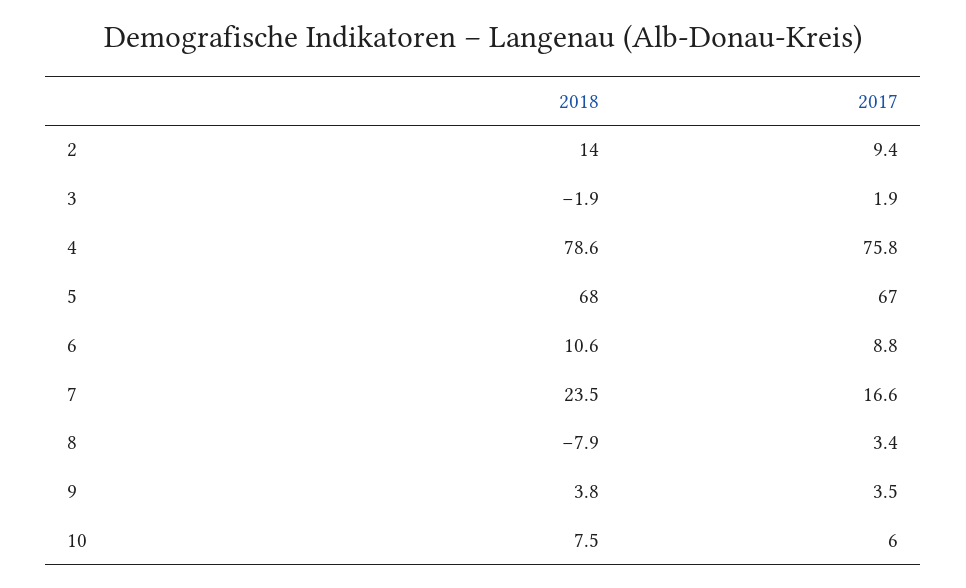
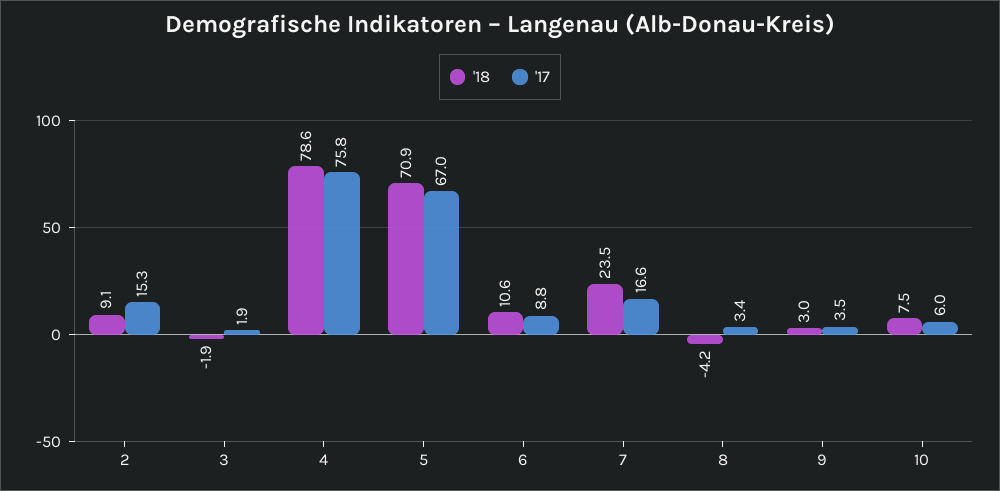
2018, 2: 14 -> 9.1
2017, 2: 9.4 -> 15.3
2018, 5: 68 -> 70.9
2018, 8: -7.9 -> -4.2
2018, 9: 3.8 -> 3

